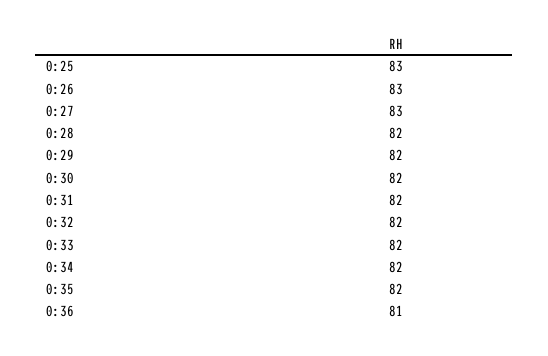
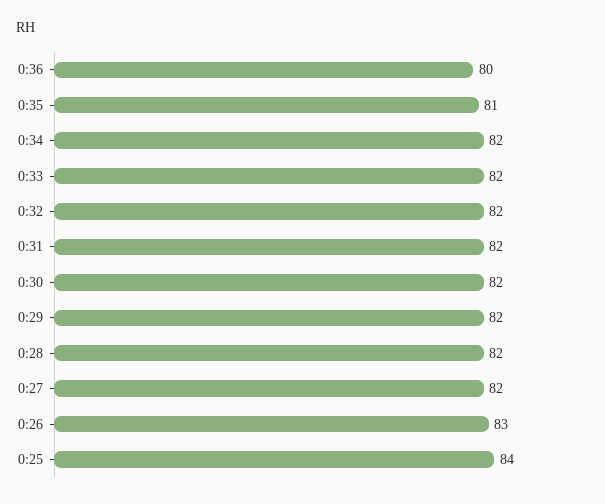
0:25: 83 -> 84
0:27: 83 -> 82
0:35: 82 -> 81
0:36: 81 -> 80

